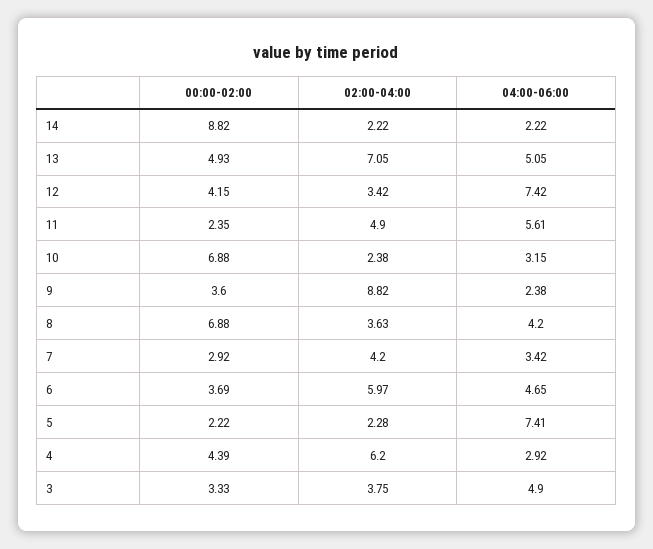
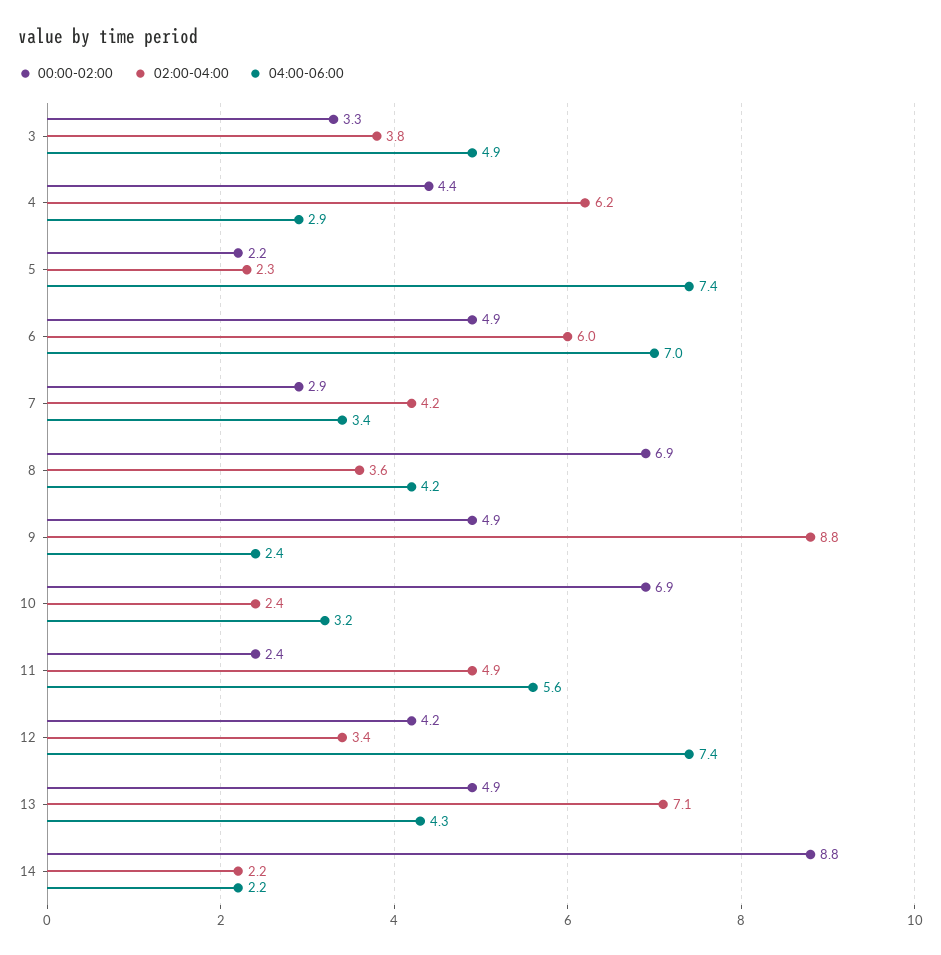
04:00-06:00, 13: 5.05 -> 4.3
00:00-02:00, 9: 3.6 -> 4.9
00:00-02:00, 6: 3.69 -> 4.9
04:00-06:00, 6: 4.65 -> 7

